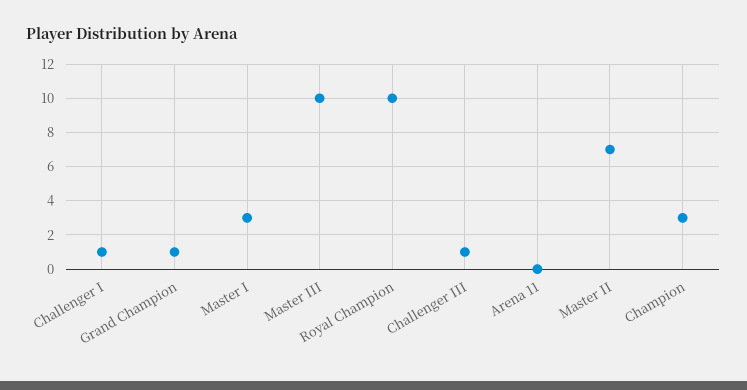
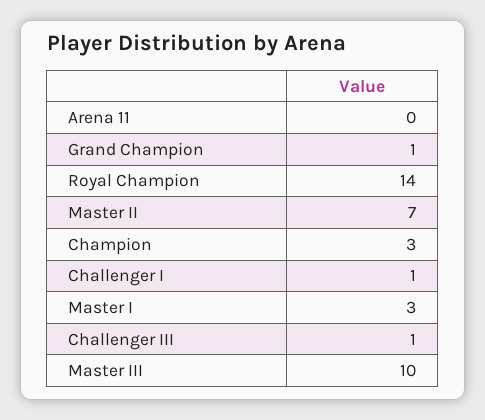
Royal Champion: 10 -> 14

